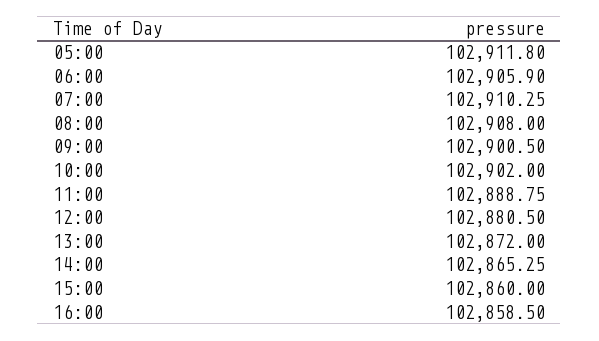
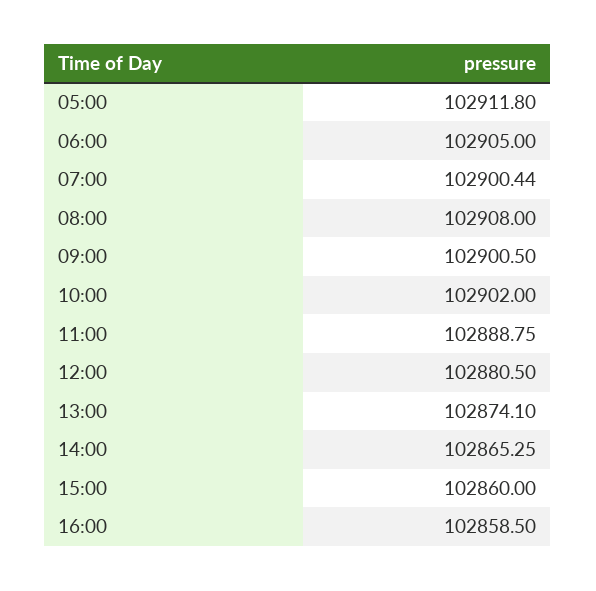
06:00: 102905.9 -> 102905
07:00: 102910.25 -> 102900.44
13:00: 102872 -> 102874.1

